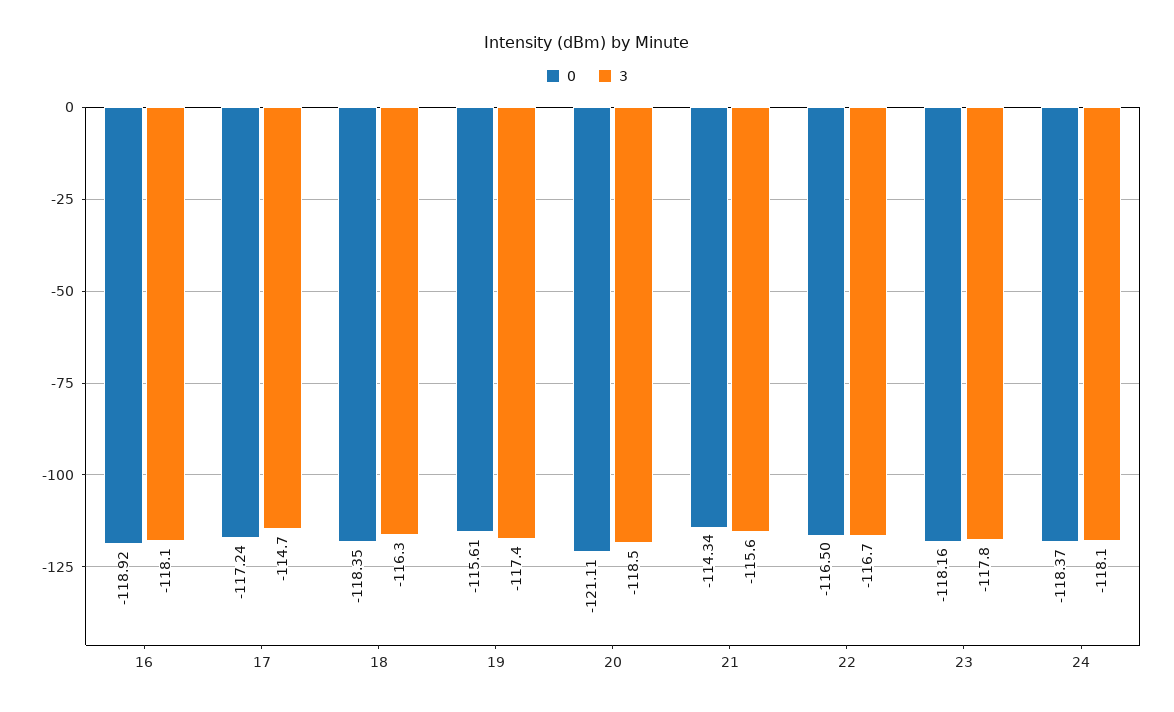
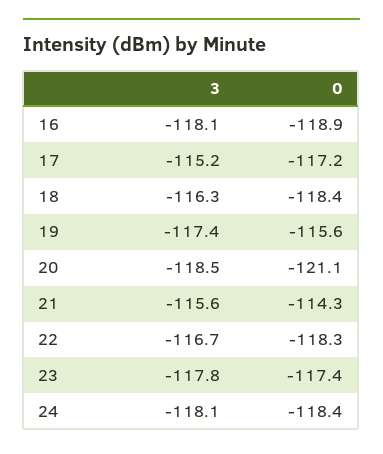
3, 17: -114.7 -> -115.2
0, 22: -116.5 -> -118.3
0, 23: -118.16 -> -117.4

